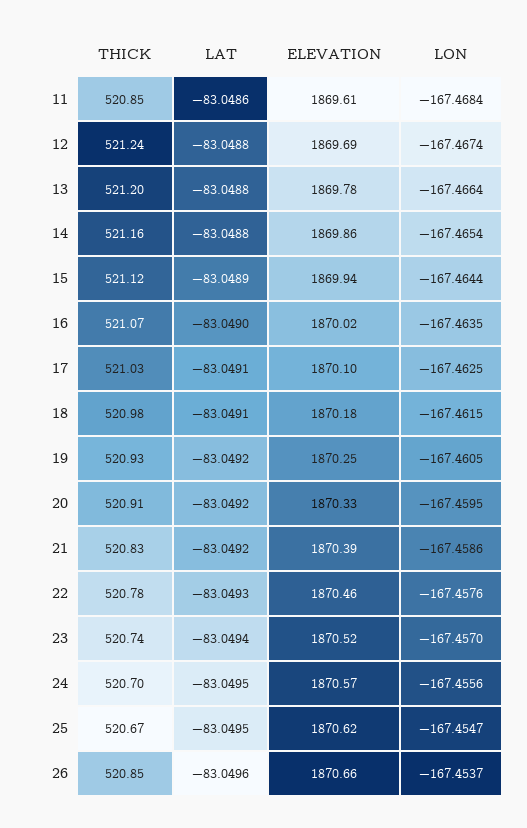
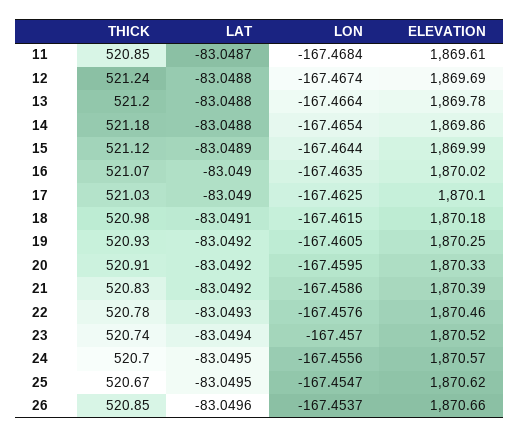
LAT, 11: -83.0486 -> -83.0487
THICK, 14: 521.16 -> 521.18
ELEVATION, 15: 1869.94 -> 1869.99
LAT, 17: -83.0491 -> -83.049

